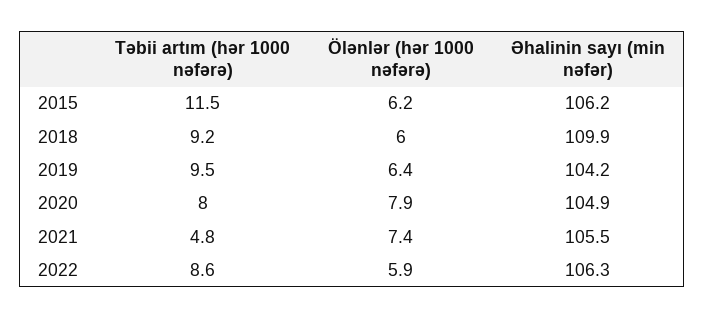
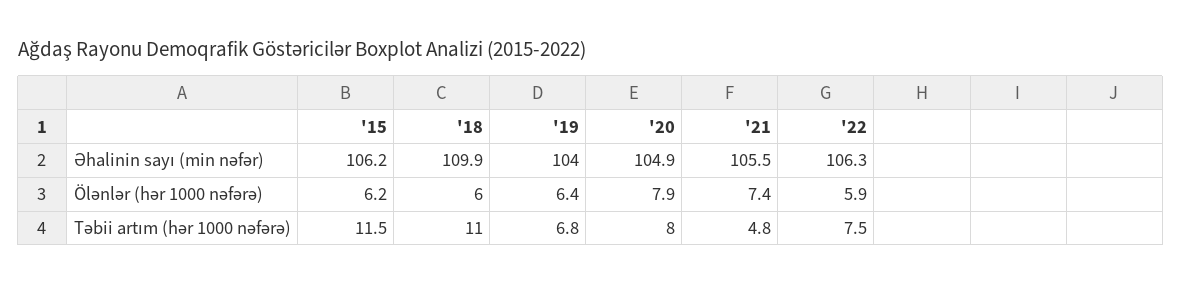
Təbii artım (hər 1000 nəfərə), 2018: 9.2 -> 11
Təbii artım (hər 1000 nəfərə), 2019: 9.5 -> 6.8
Əhalinin sayı (min nəfər), 2019: 104.2 -> 104
Təbii artım (hər 1000 nəfərə), 2022: 8.6 -> 7.5

